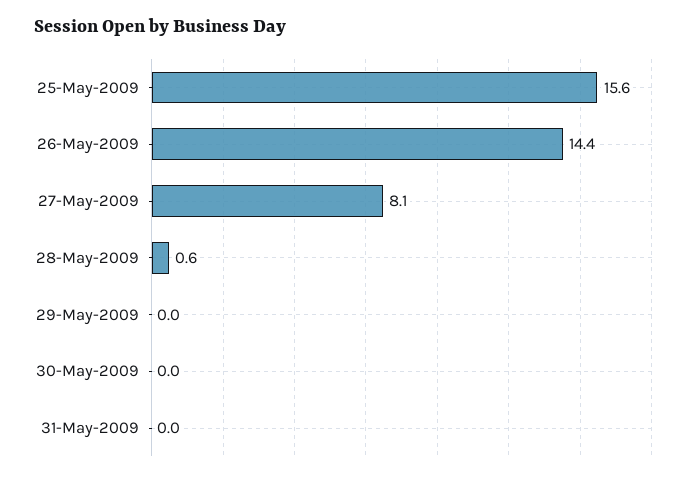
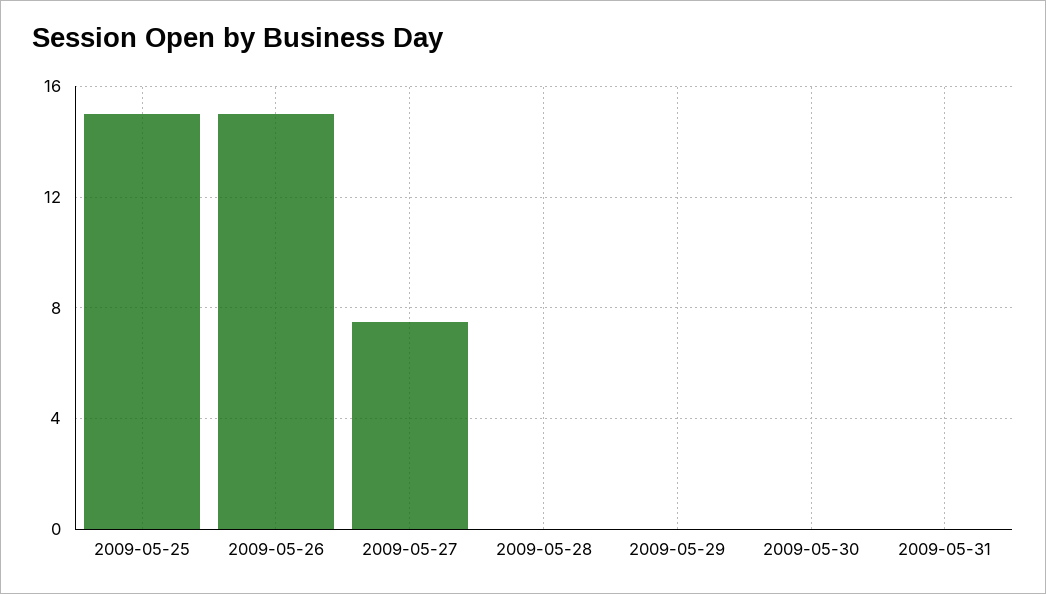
25-May-2009: 15.6 -> 15
26-May-2009: 14.4 -> 15
27-May-2009: 8.1 -> 7.5
28-May-2009: 0.6 -> 0

